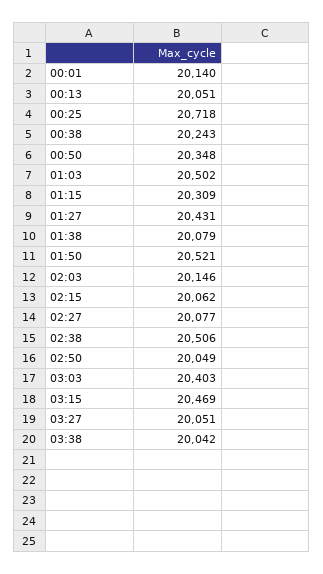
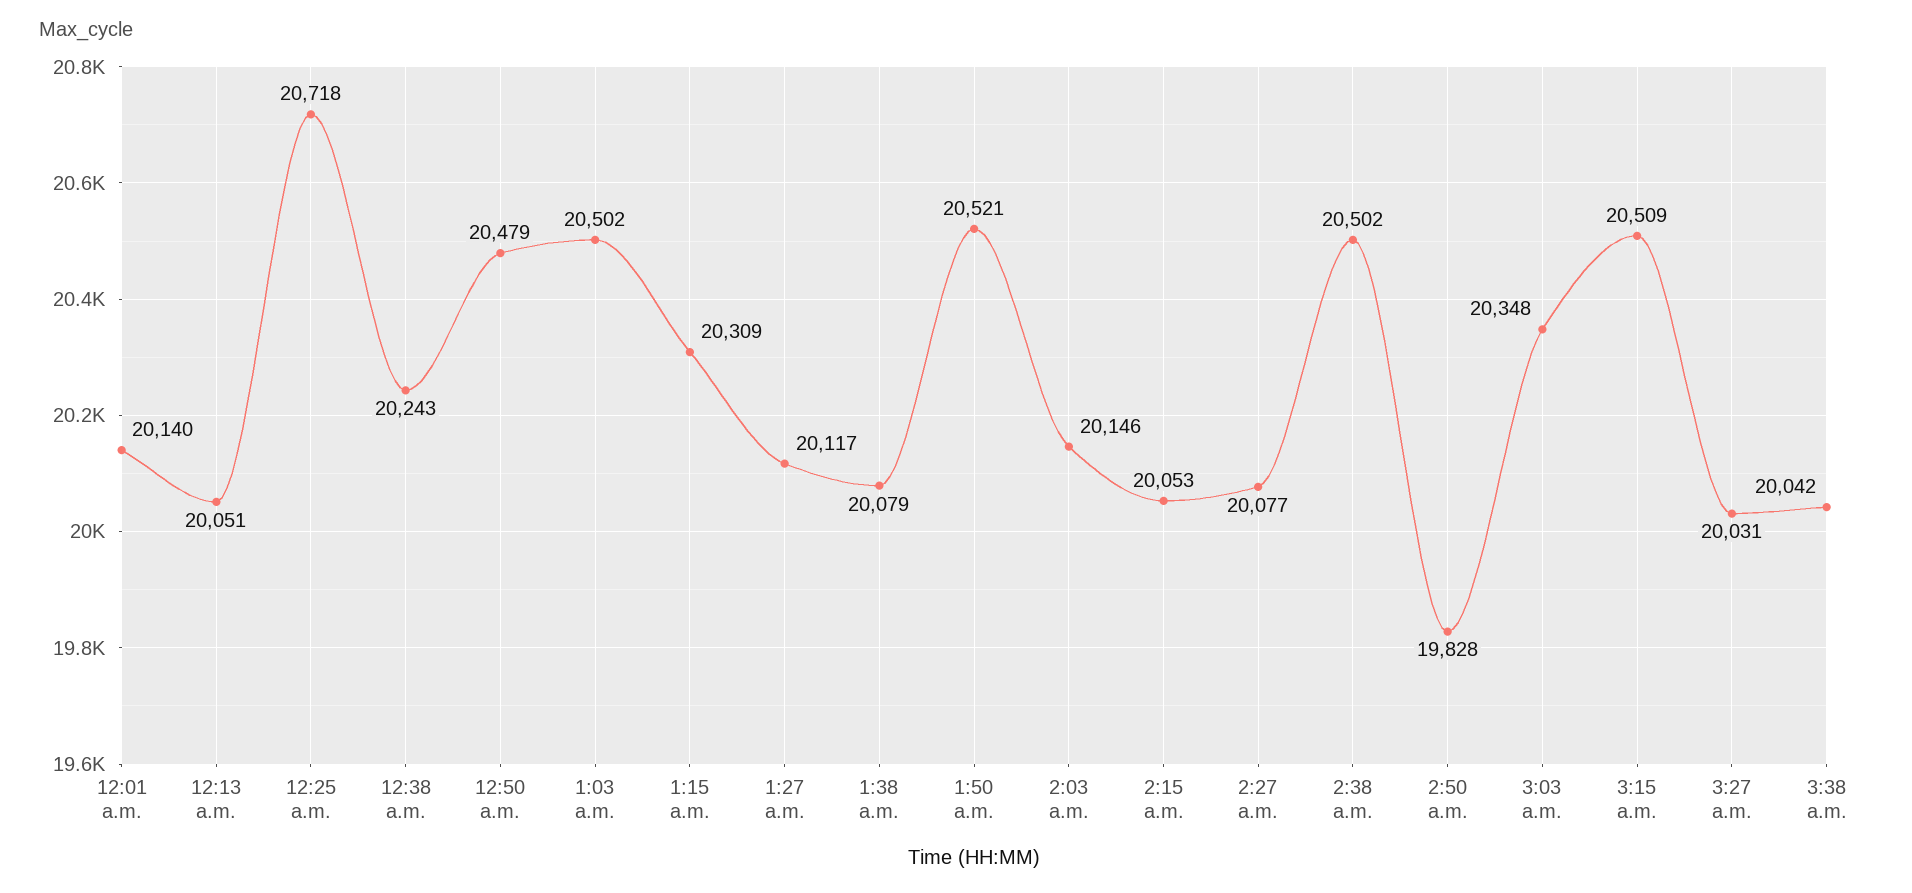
00:50: 20348 -> 20479
01:27: 20431 -> 20117
02:15: 20062 -> 20053
02:38: 20506 -> 20502
02:50: 20049 -> 19828
03:03: 20403 -> 20348
03:15: 20469 -> 20509
03:27: 20051 -> 20031

